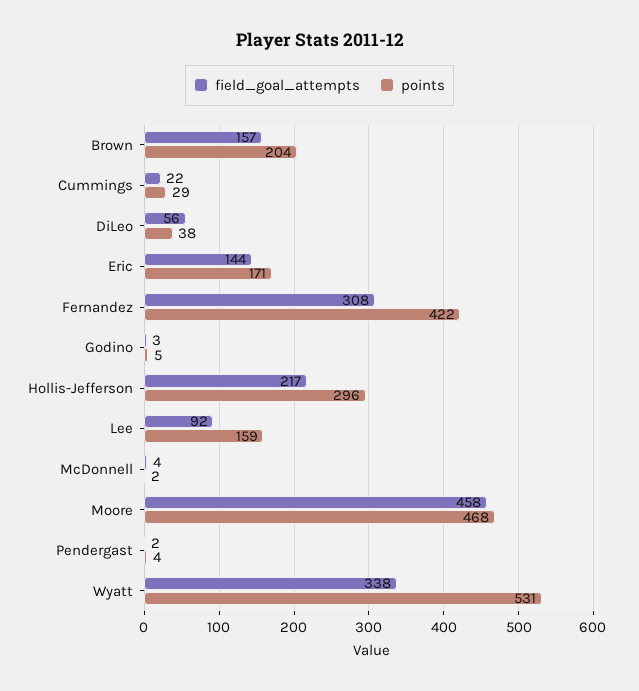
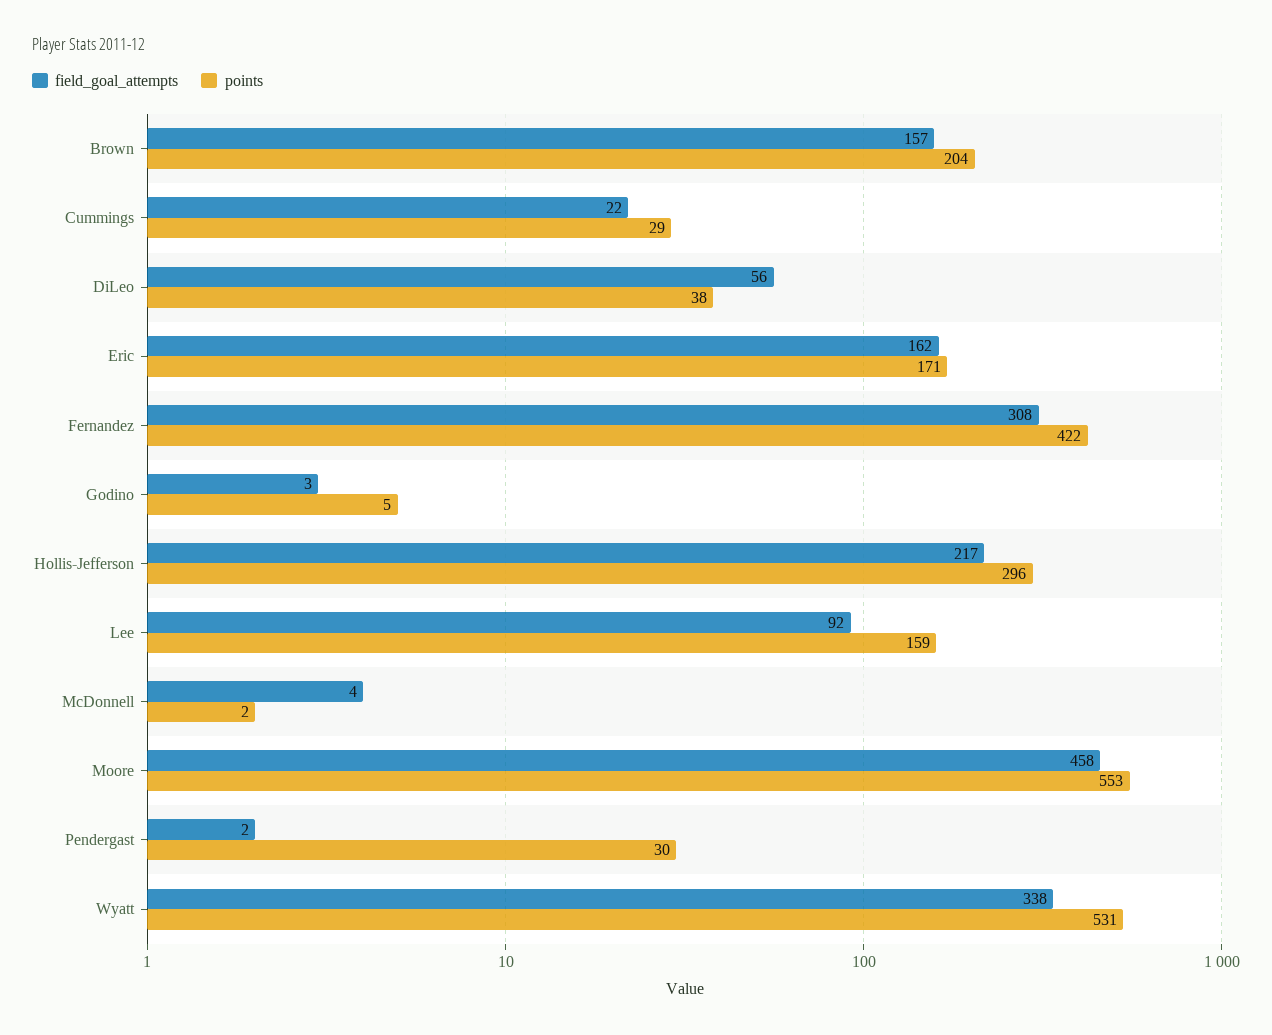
field_goal_attempts, Eric: 144 -> 162
points, Moore: 468 -> 553
points, Pendergast: 4 -> 30

